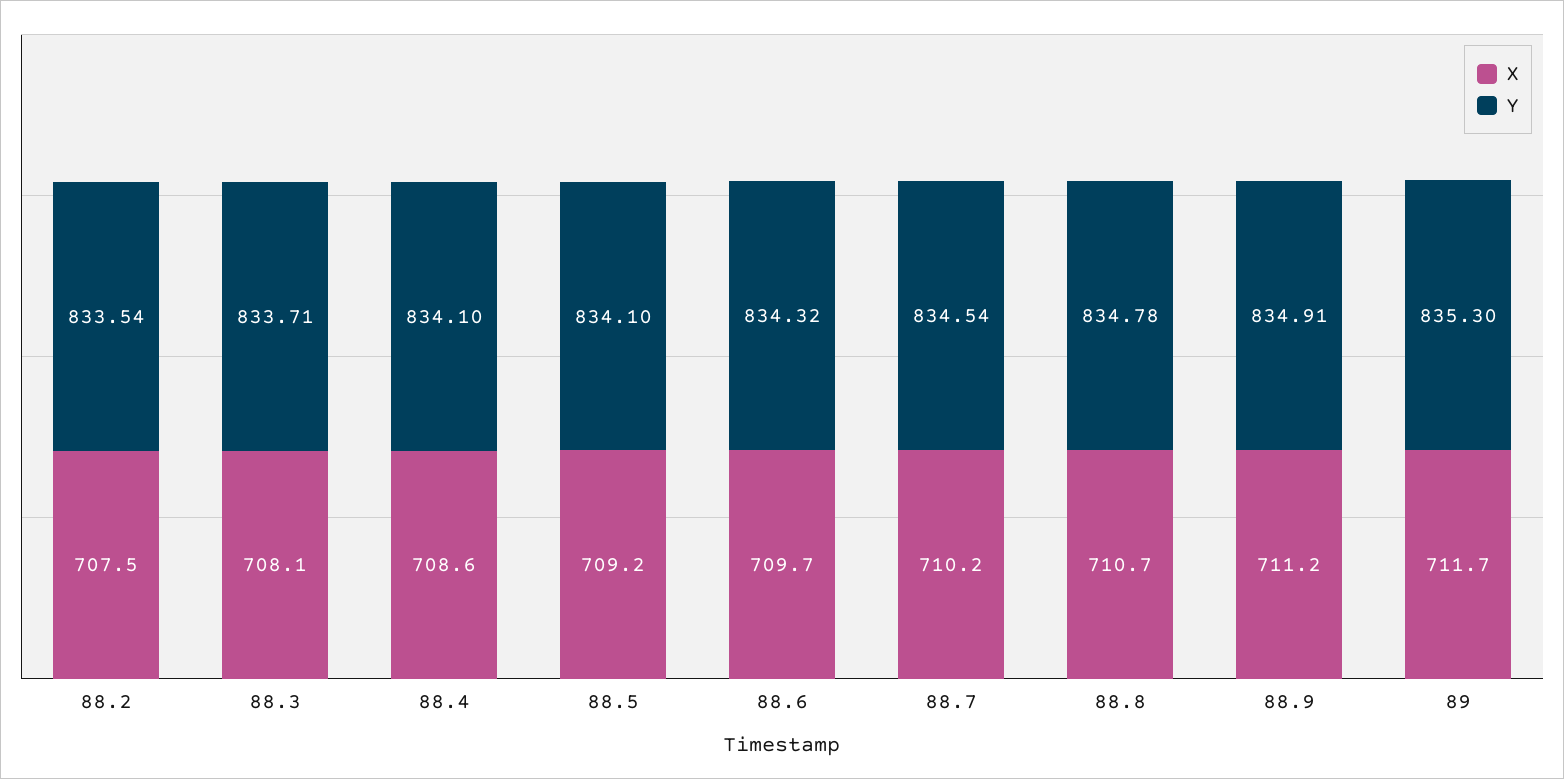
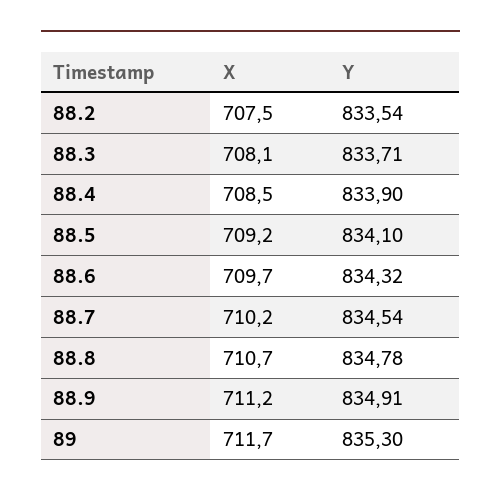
X, 88.4: 708.6 -> 708.5
Y, 88.4: 834.1 -> 833.9

